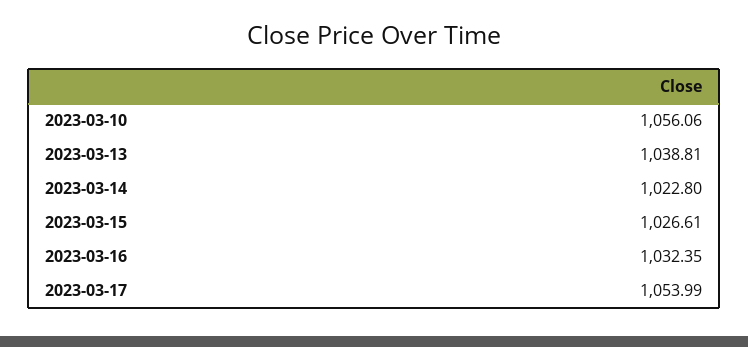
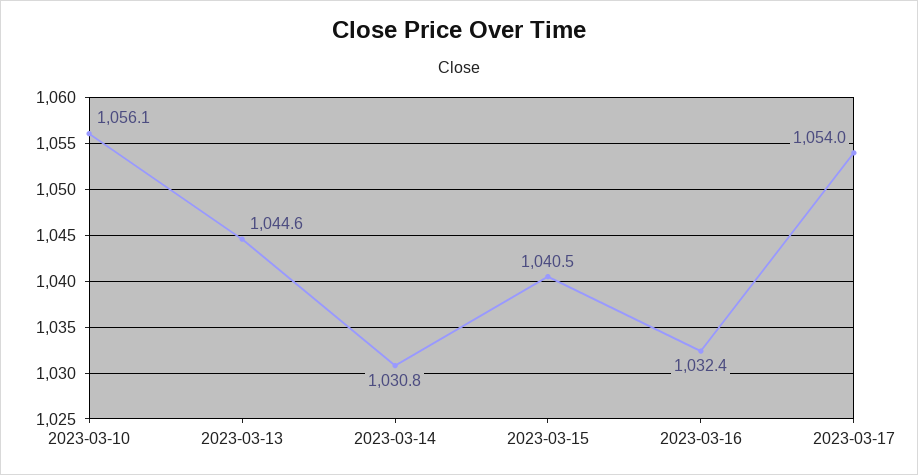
2023-03-13: 1038.81 -> 1044.6
2023-03-14: 1022.8 -> 1030.8
2023-03-15: 1026.61 -> 1040.5

